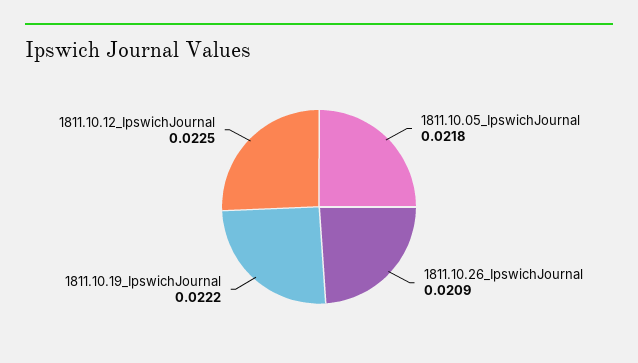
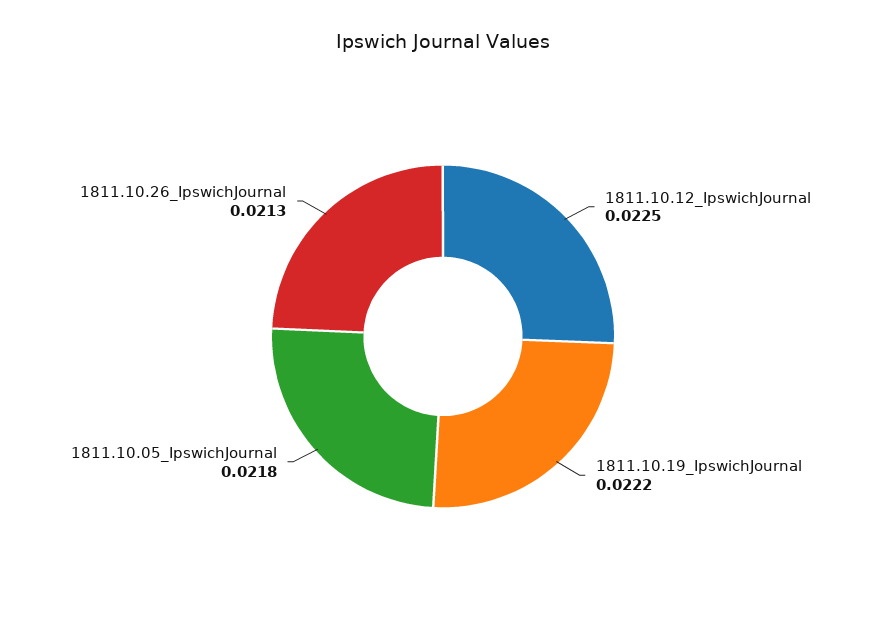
1811.10.26_IpswichJournal: 0.0209 -> 0.0213

